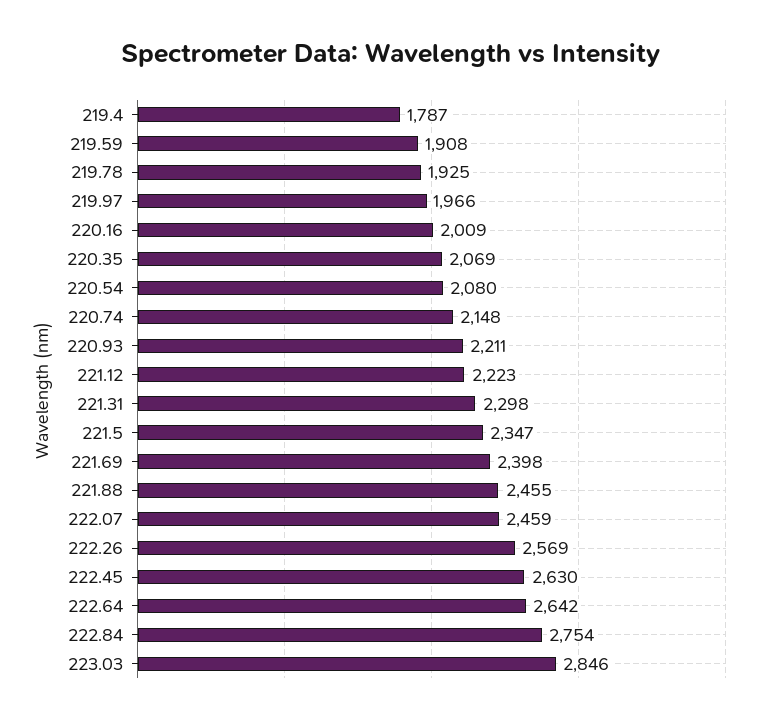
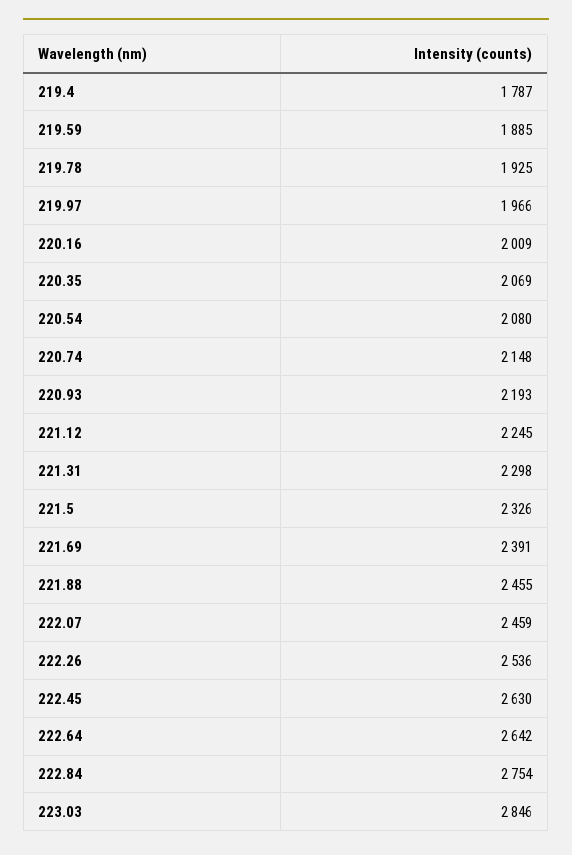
219.59: 1908 -> 1885
220.93: 2211 -> 2193
221.12: 2223 -> 2245
221.5: 2347 -> 2326
221.69: 2398 -> 2391
222.26: 2569 -> 2536

